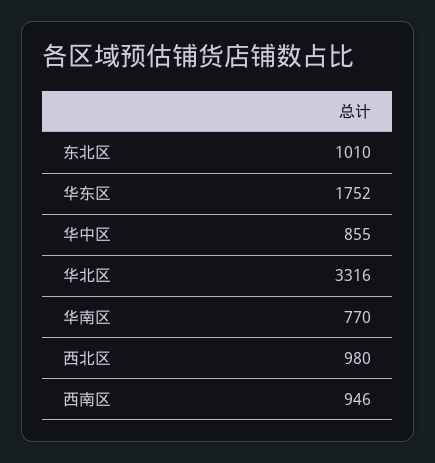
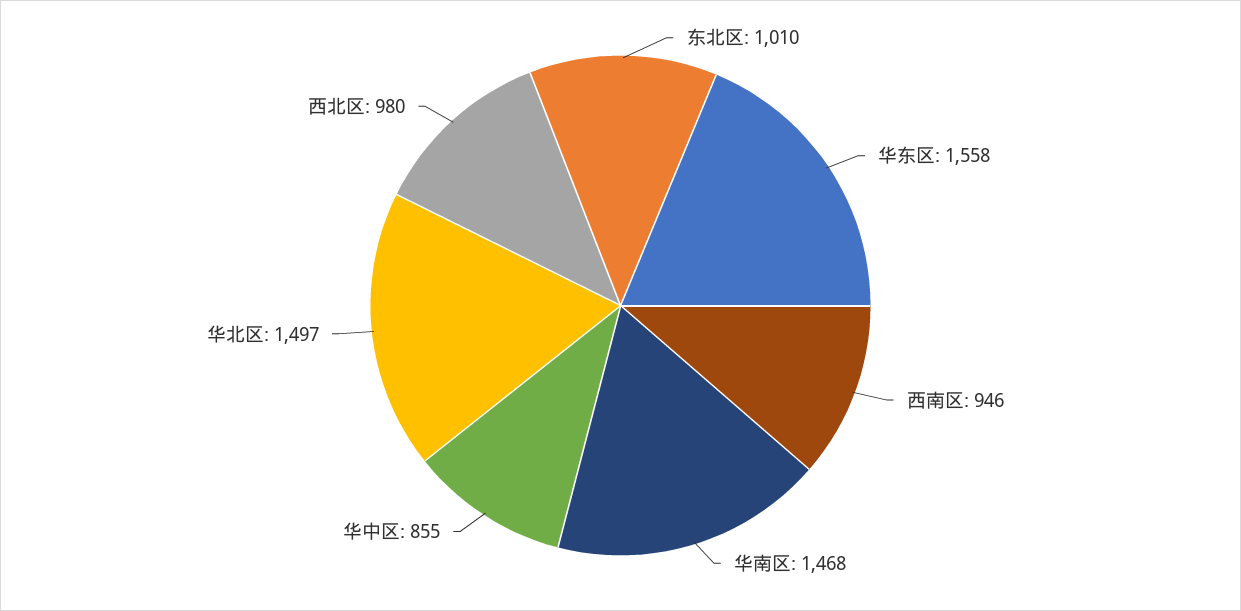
华东区: 1752 -> 1558
华北区: 3316 -> 1497
华南区: 770 -> 1468

